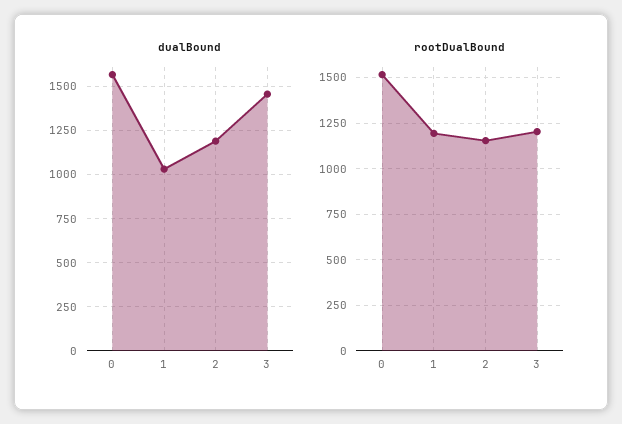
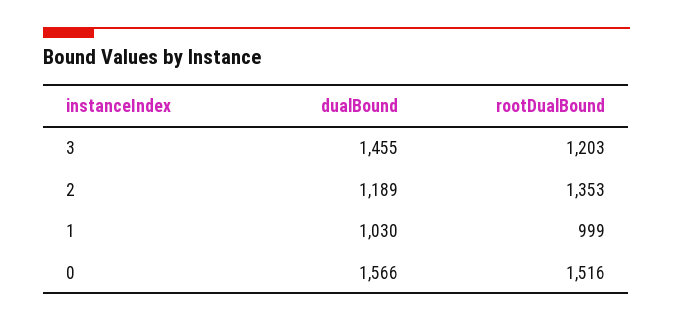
rootDualBound, 1: 1200 -> 999
rootDualBound, 2: 1150 -> 1353

